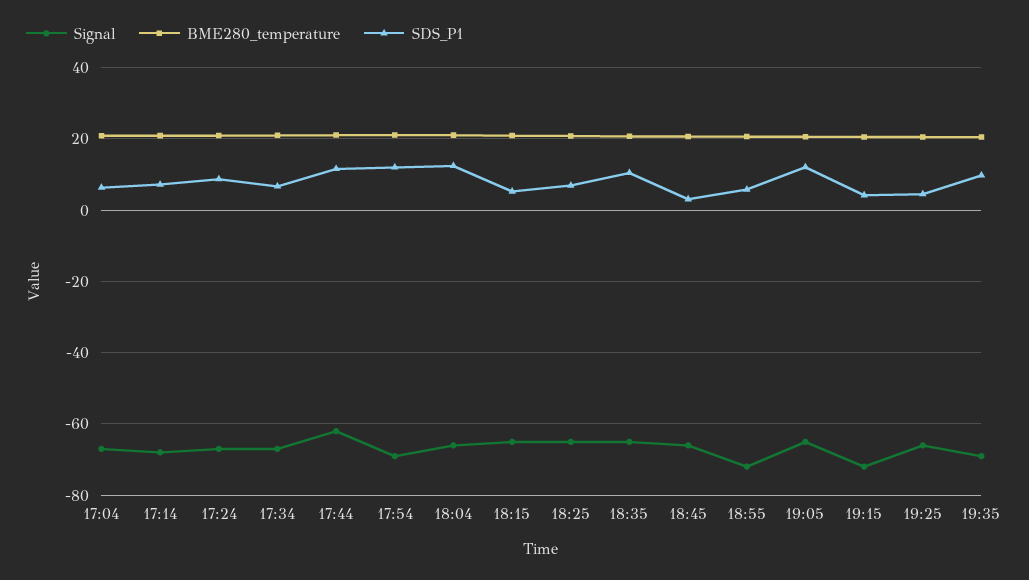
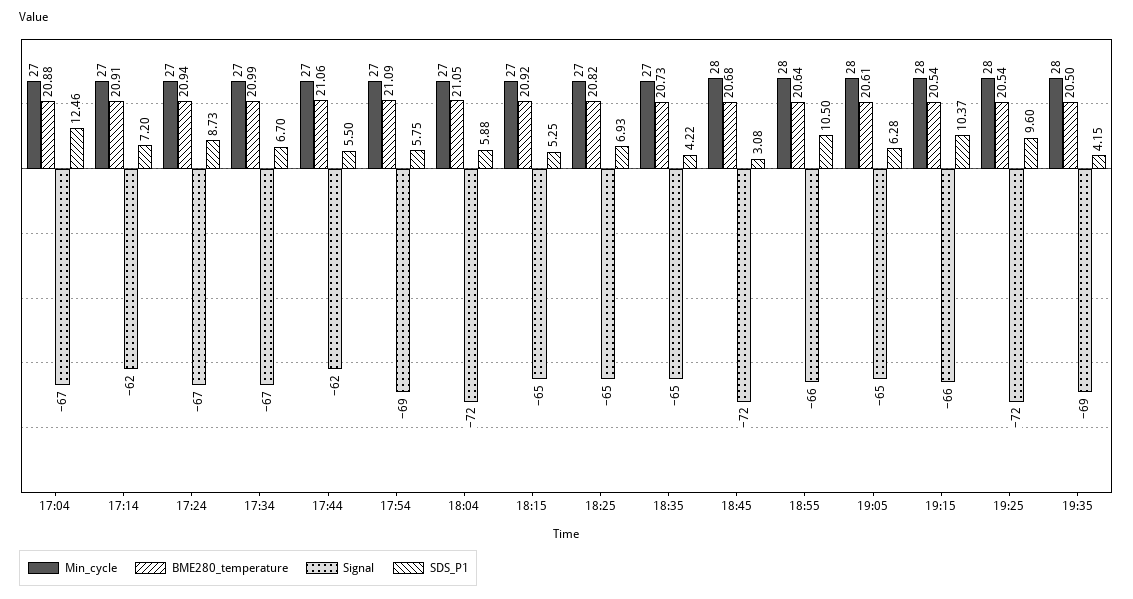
SDS_P1, 17:04: 6 -> 12.46
Signal, 17:14: -68 -> -62
SDS_P1, 17:44: 12 -> 5.5
SDS_P1, 17:54: 12 -> 5.75
Signal, 18:04: -66 -> -72
SDS_P1, 18:04: 12 -> 5.88
SDS_P1, 18:35: 10 -> 4.22
Signal, 18:45: -66 -> -72
Signal, 18:55: -72 -> -66
SDS_P1, 18:55: 6 -> 10.5
SDS_P1, 19:05: 12 -> 6.28
Signal, 19:15: -72 -> -66
SDS_P1, 19:15: 4 -> 10.37
Signal, 19:25: -66 -> -72
SDS_P1, 19:25: 4 -> 9.6
SDS_P1, 19:35: 10 -> 4.15
Min_cycle, 17:04: none -> 27
Min_cycle, 17:14: none -> 27
Min_cycle, 17:24: none -> 27
Min_cycle, 17:34: none -> 27
Min_cycle, 17:44: none -> 27
Min_cycle, 17:54: none -> 27
Min_cycle, 18:04: none -> 27
Min_cycle, 18:15: none -> 27
Min_cycle, 18:25: none -> 27
Min_cycle, 18:35: none -> 27
Min_cycle, 18:45: none -> 28
Min_cycle, 18:55: none -> 28
Min_cycle, 19:05: none -> 28
Min_cycle, 19:15: none -> 28
Min_cycle, 19:25: none -> 28
Min_cycle, 19:35: none -> 28

